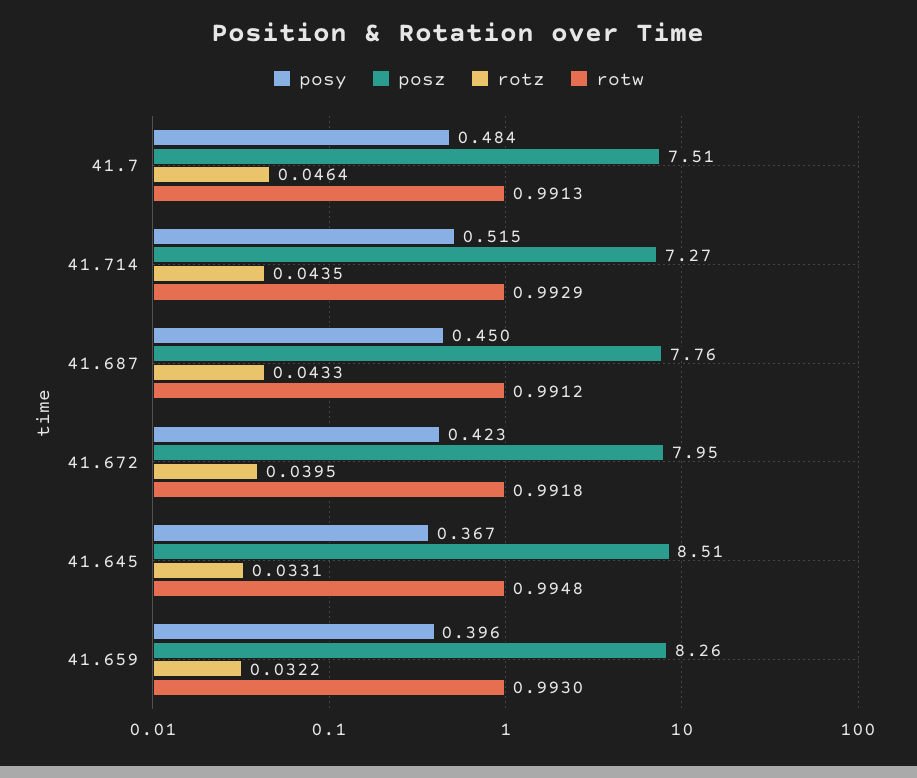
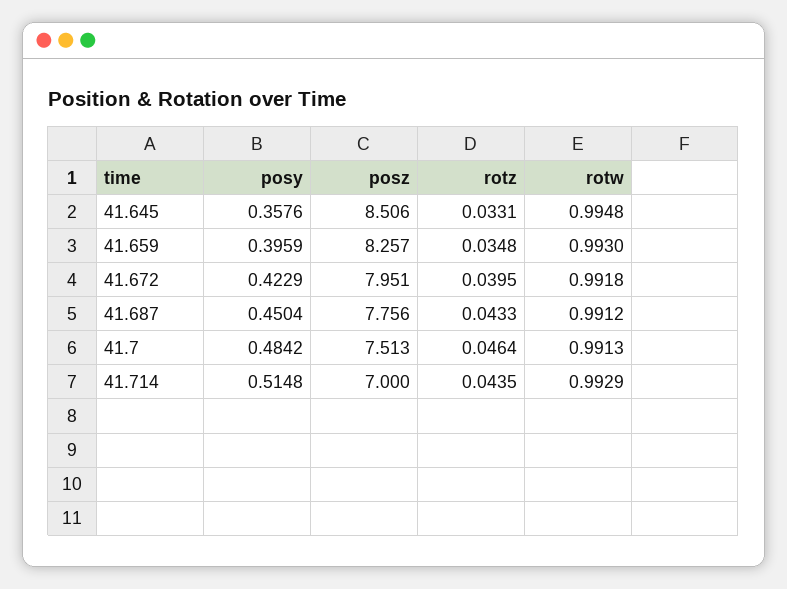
posz, 41.714: 7.27 -> 7
posy, 41.645: 0.367 -> 0.3576
rotz, 41.659: 0.0322 -> 0.0348

